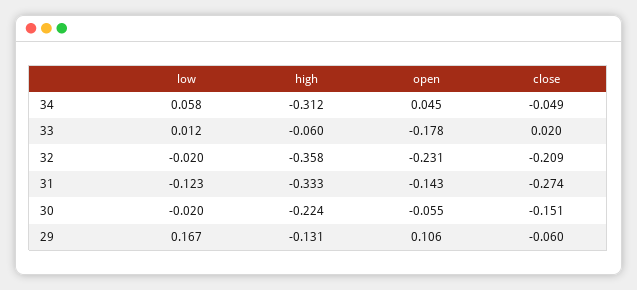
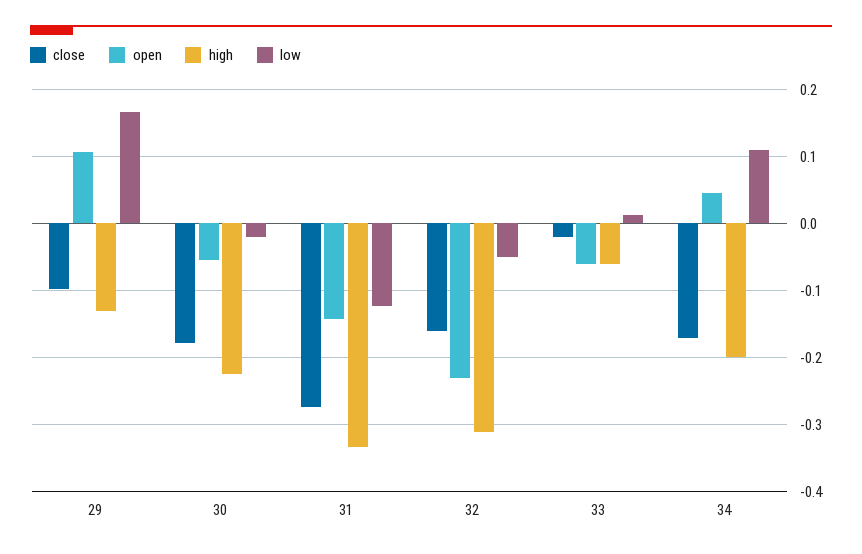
low, 34: 0.058 -> 0.11
high, 34: -0.312 -> -0.2
close, 34: -0.049 -> -0.17
open, 33: -0.178 -> -0.06
close, 33: 0.02 -> -0.02
low, 32: -0.02 -> -0.05
high, 32: -0.358 -> -0.31
close, 32: -0.209 -> -0.16
close, 30: -0.151 -> -0.18
close, 29: -0.06 -> -0.1

